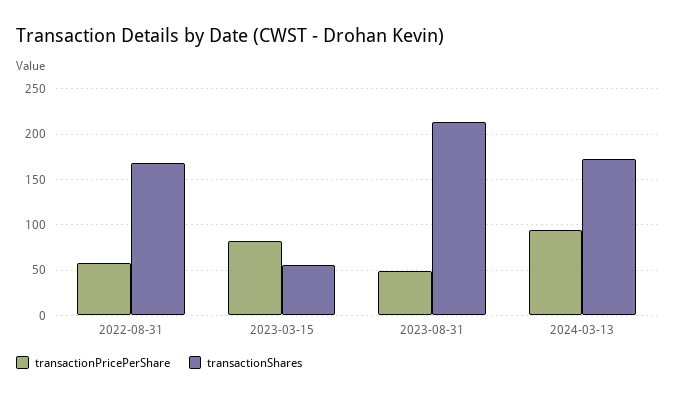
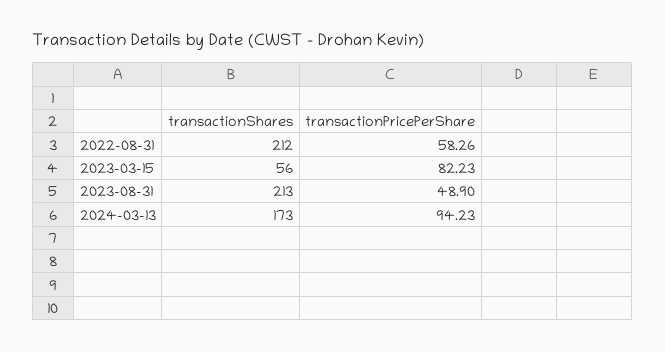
transactionShares, 2022-08-31: 170 -> 212

